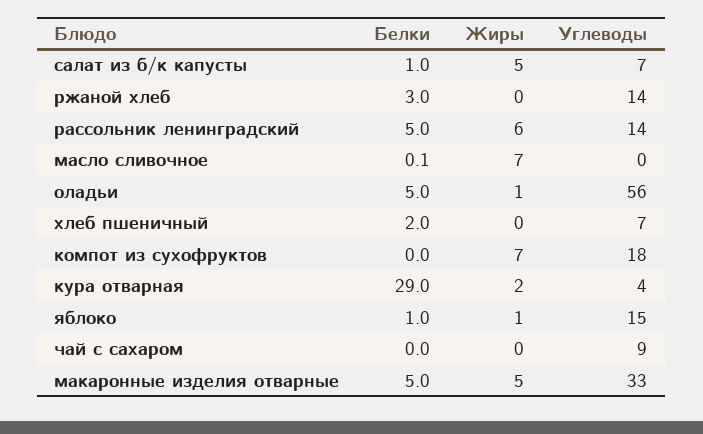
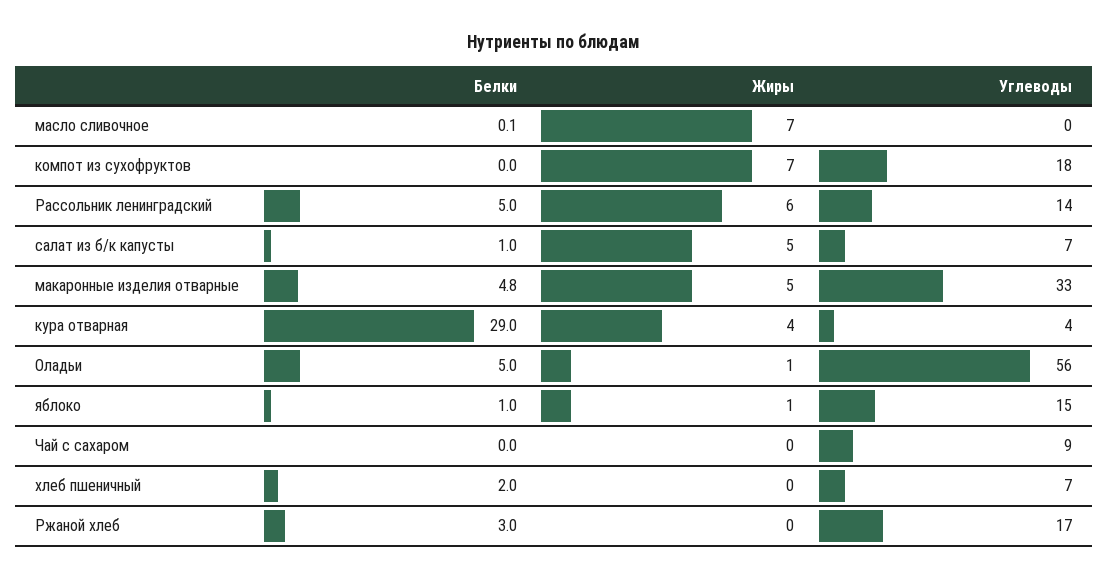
Углеводы, ржаной хлеб: 14 -> 17
Жиры, кура отварная: 2 -> 4
Белки, макаронные изделия отварные: 5 -> 4.8

